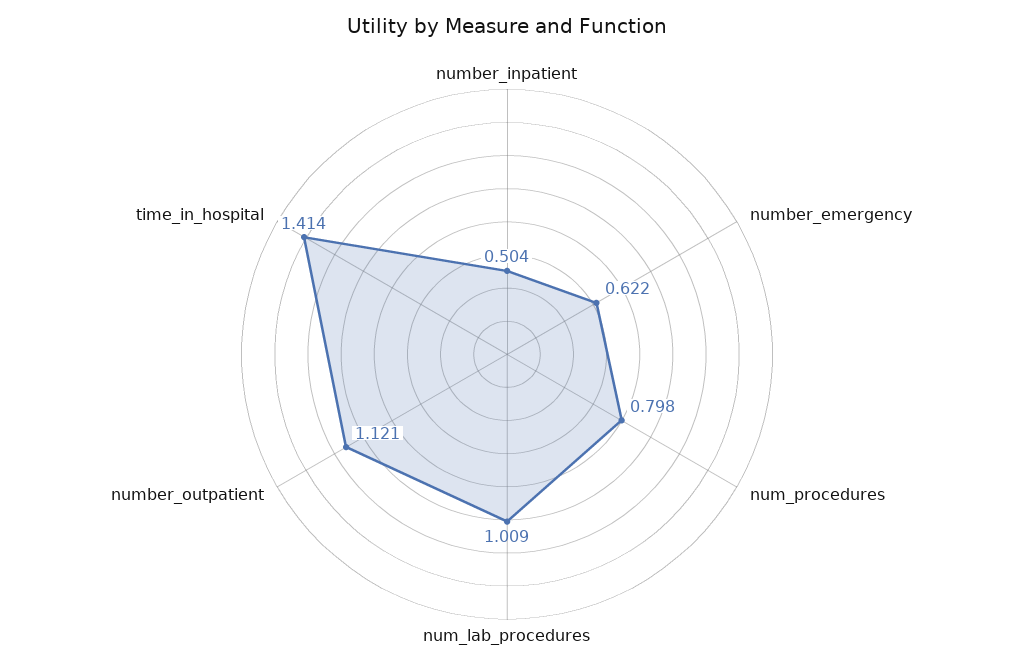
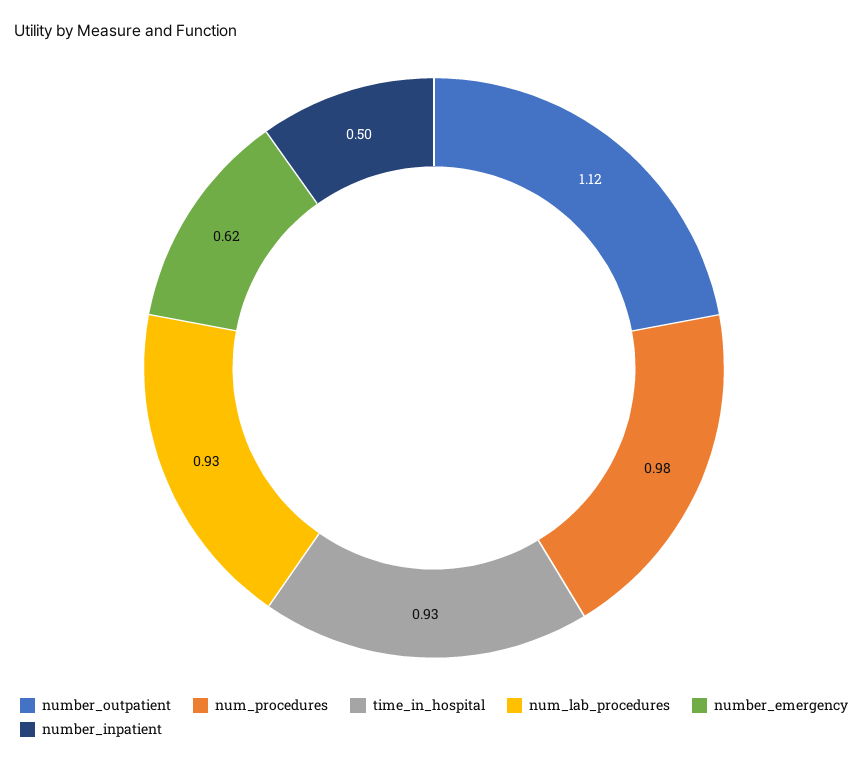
num_procedures: 0.798 -> 0.98
num_lab_procedures: 1.009 -> 0.93
time_in_hospital: 1.414 -> 0.93

